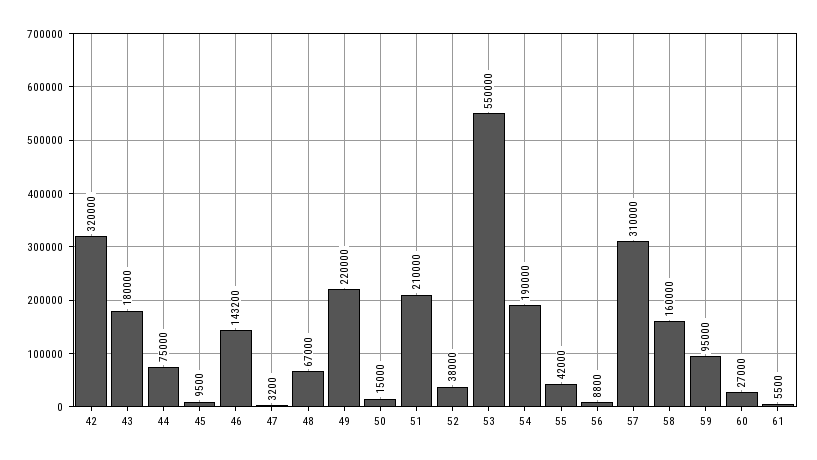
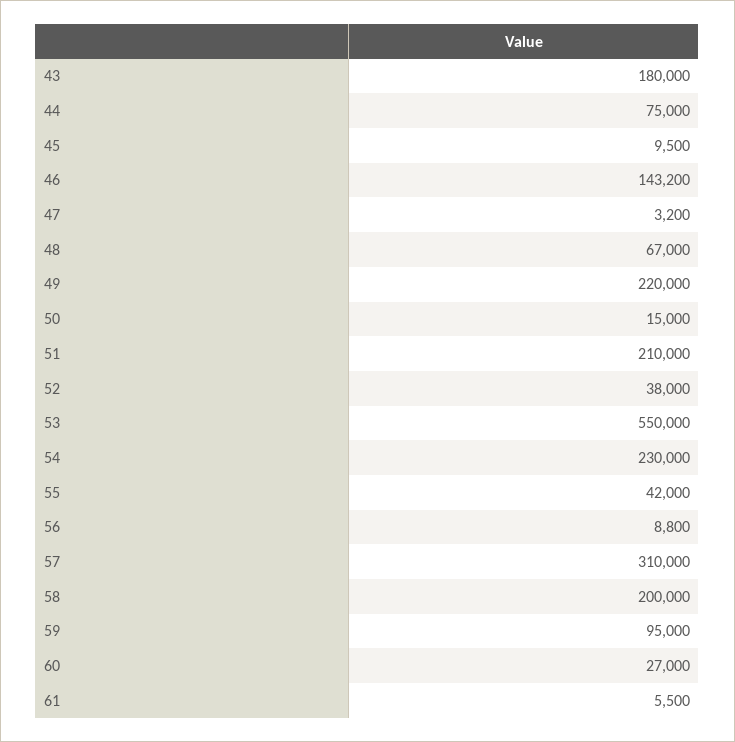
42: 320000 -> none
54: 190000 -> 230000
58: 160000 -> 200000

